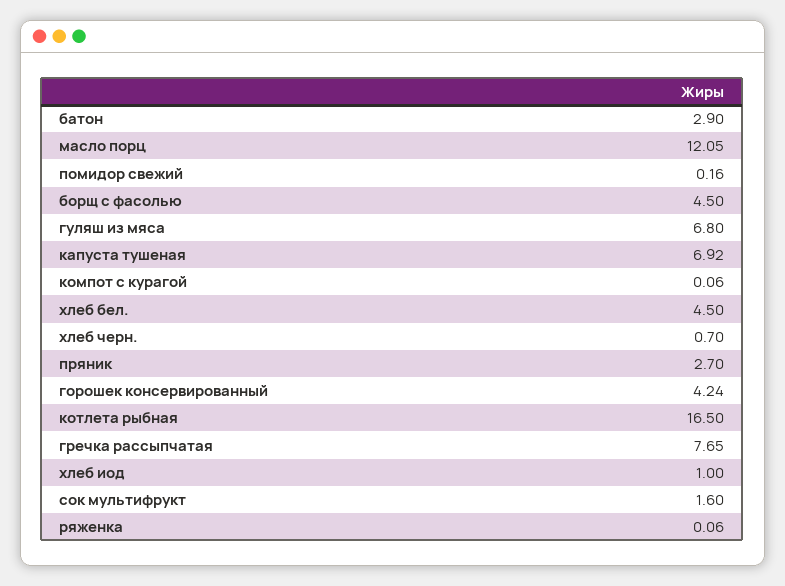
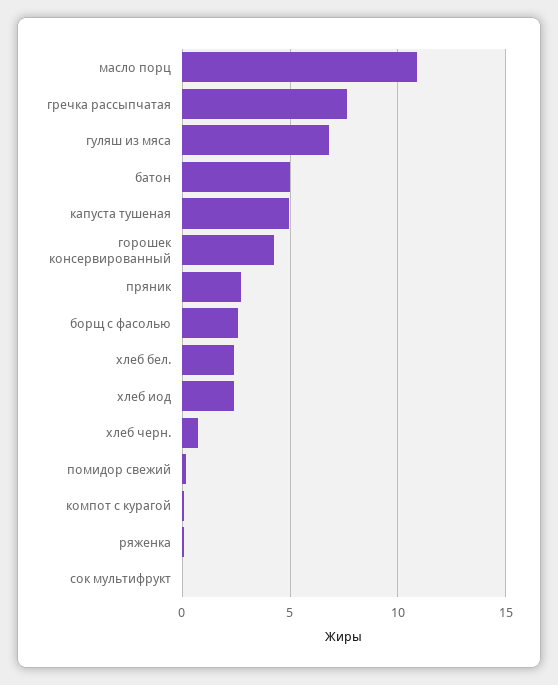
батон: 2.9 -> 5
масло порц: 12.05 -> 11
борщ с фасолью: 4.5 -> 2.5
капуста тушеная: 6.92 -> 5
хлеб бел.: 4.5 -> 2.5
котлета рыбная: 16.5 -> none
хлеб иод: 1 -> 2.5
сок мультифрукт: 1.6 -> 0

